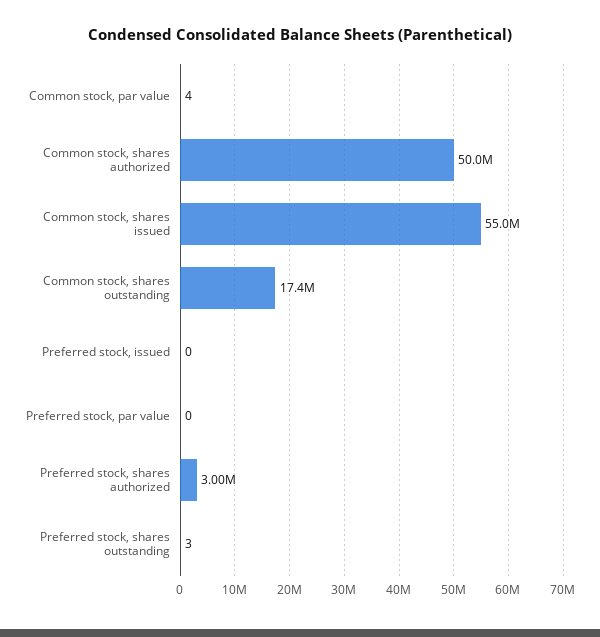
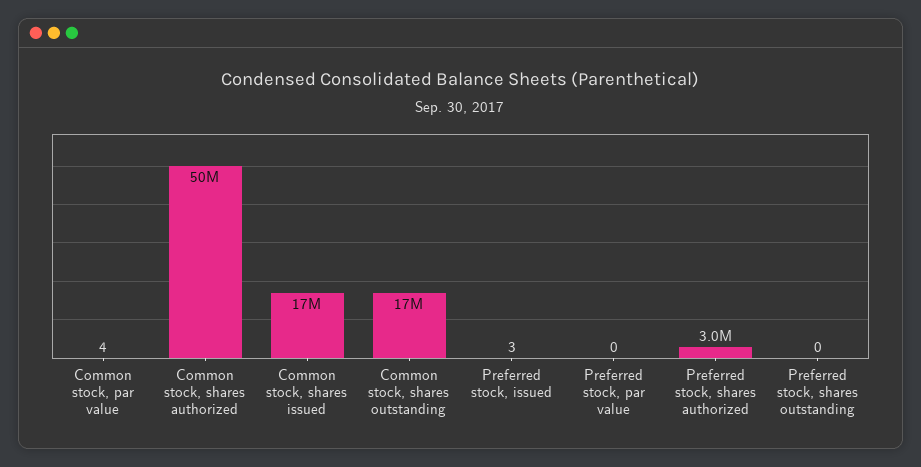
Common stock, shares issued: 55000000 -> 17000000
Preferred stock, issued: 0 -> 3
Preferred stock, shares outstanding: 3 -> 0

